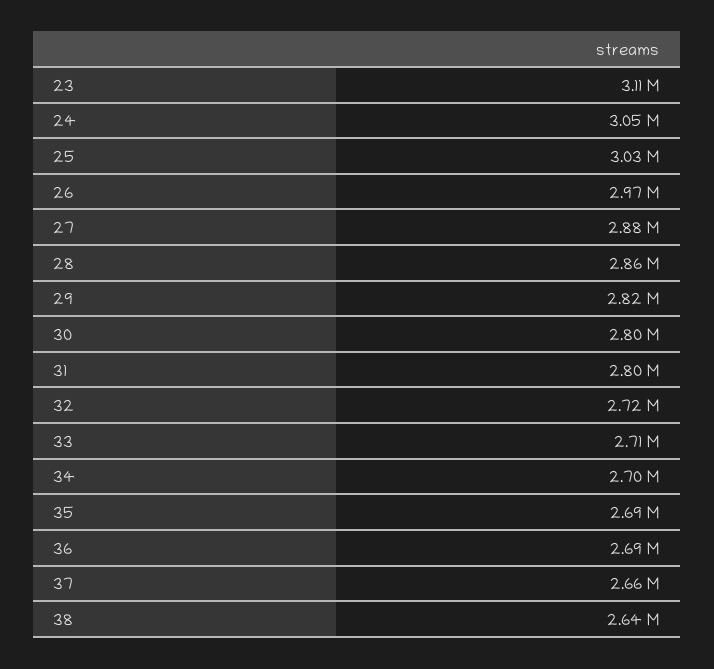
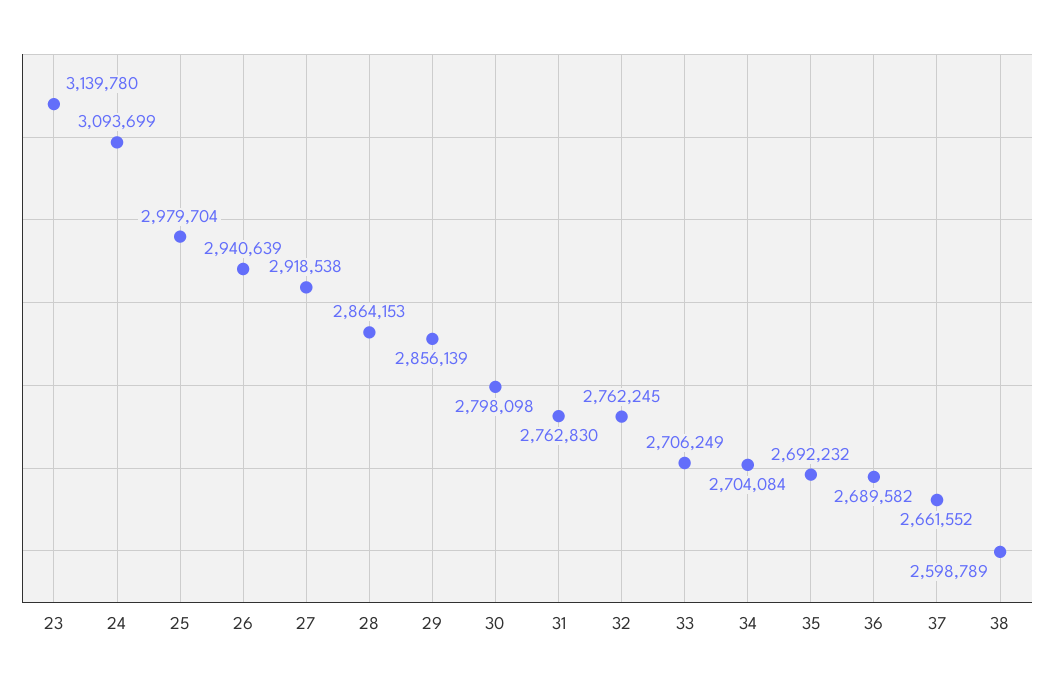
23: 3110000 -> 3139780
24: 3050000 -> 3093699
25: 3030000 -> 2979704
26: 2970000 -> 2940639
27: 2880000 -> 2918538
29: 2820000 -> 2856139
31: 2800000 -> 2762830
32: 2720000 -> 2762245
38: 2640000 -> 2598789

